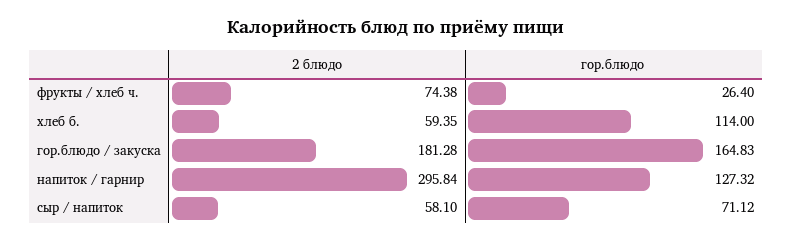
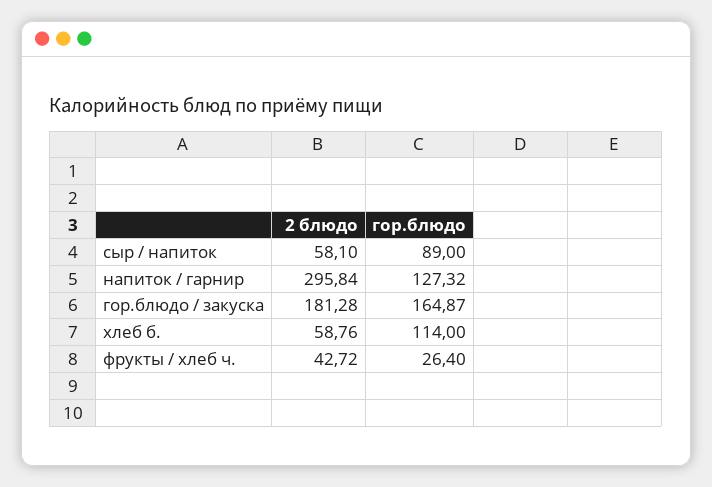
2 блюдо, фрукты / хлеб ч.: 74.38 -> 42.72
2 блюдо, хлеб б.: 59.35 -> 58.76
гор.блюдо, гор.блюдо / закуска: 164.83 -> 164.87
гор.блюдо, сыр / напиток: 71.12 -> 89

